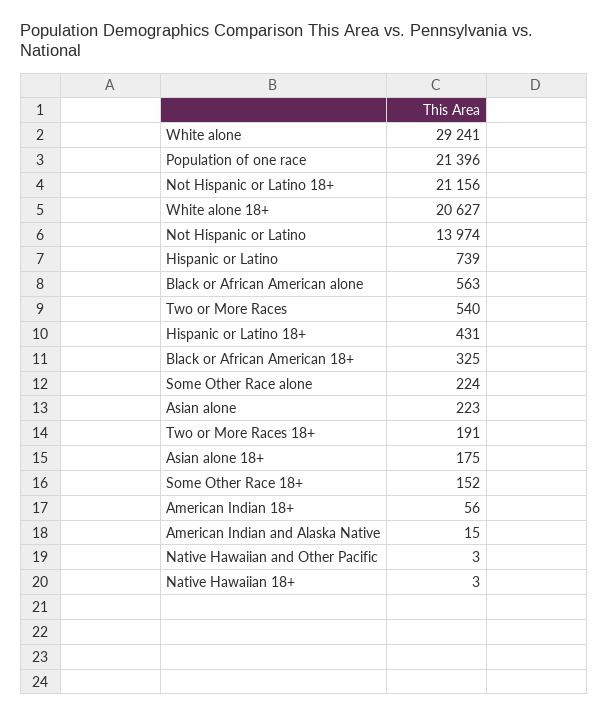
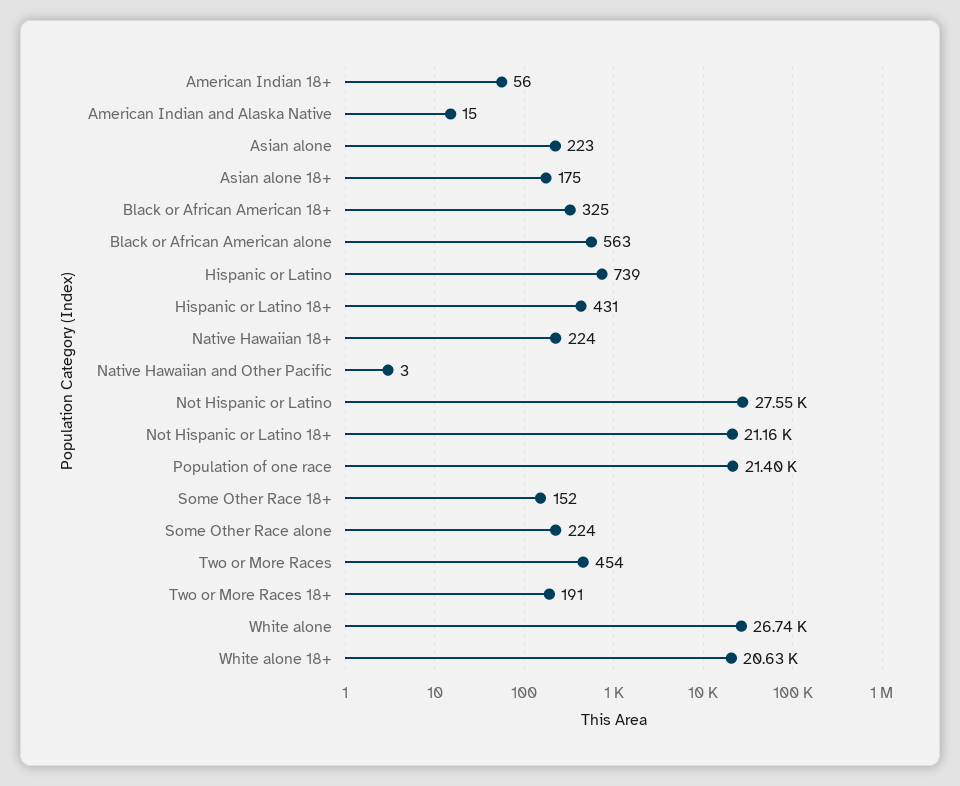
White alone: 29241 -> 26740
Not Hispanic or Latino: 13974 -> 27550
Two or More Races: 540 -> 454
Native Hawaiian 18+: 3 -> 224

